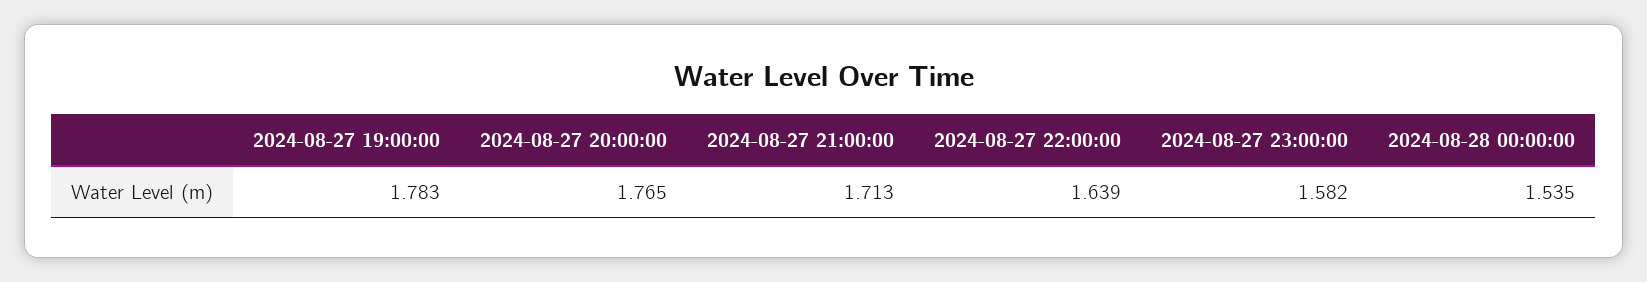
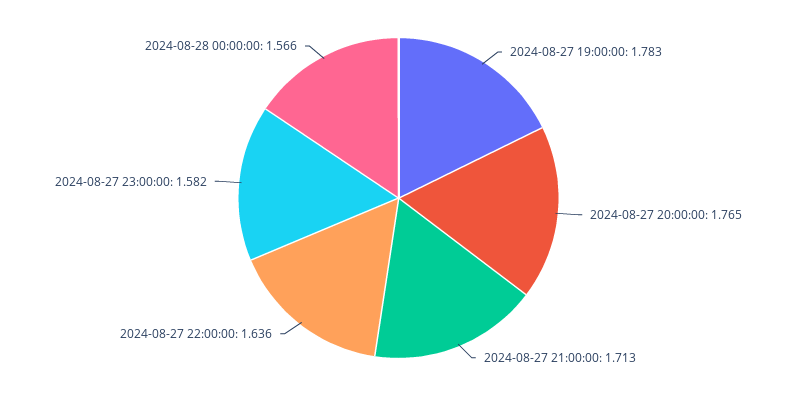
2024-08-27 22:00:00: 1.639 -> 1.636
2024-08-28 00:00:00: 1.535 -> 1.566

